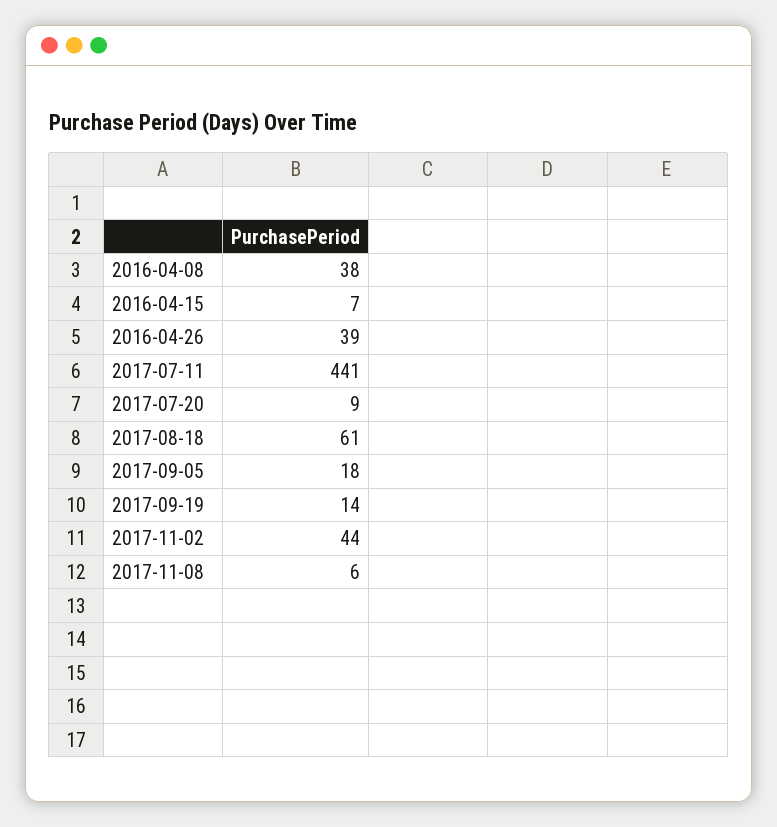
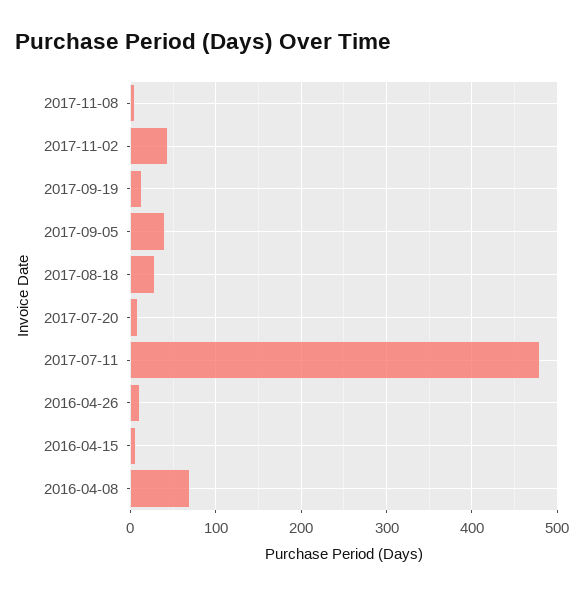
2016-04-08: 38 -> 70
2016-04-26: 39 -> 10
2017-07-11: 441 -> 480
2017-08-18: 61 -> 30
2017-09-05: 18 -> 40

